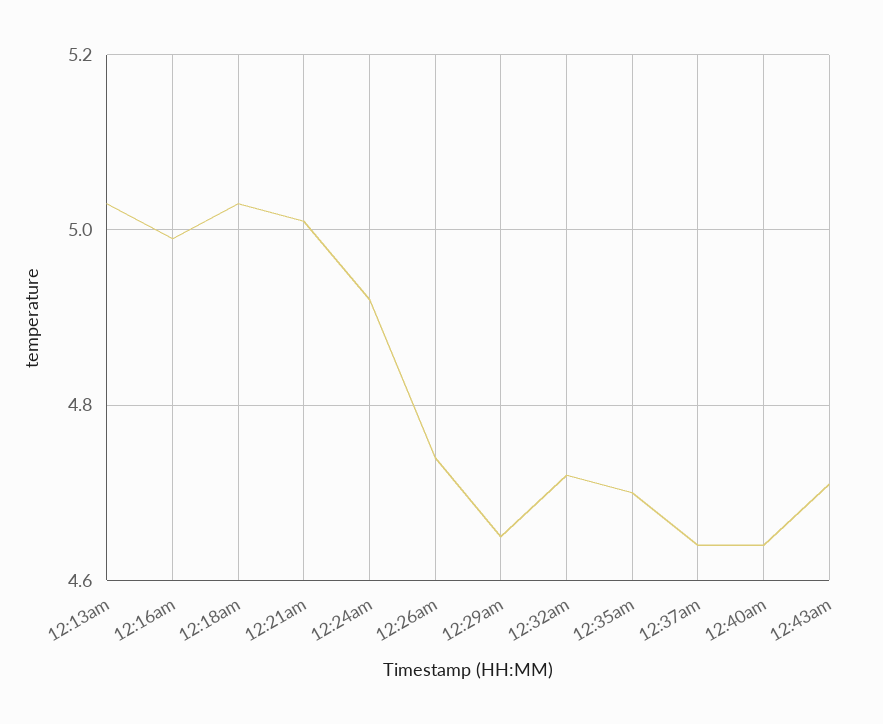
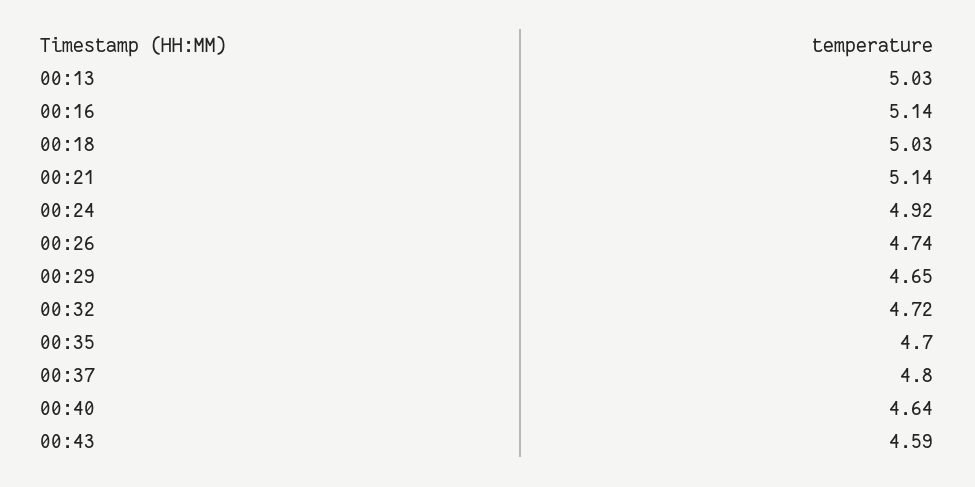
12:16am: 5 -> 5.14
12:21am: 5 -> 5.14
12:37am: 4.65 -> 4.8
12:43am: 4.7 -> 4.59

